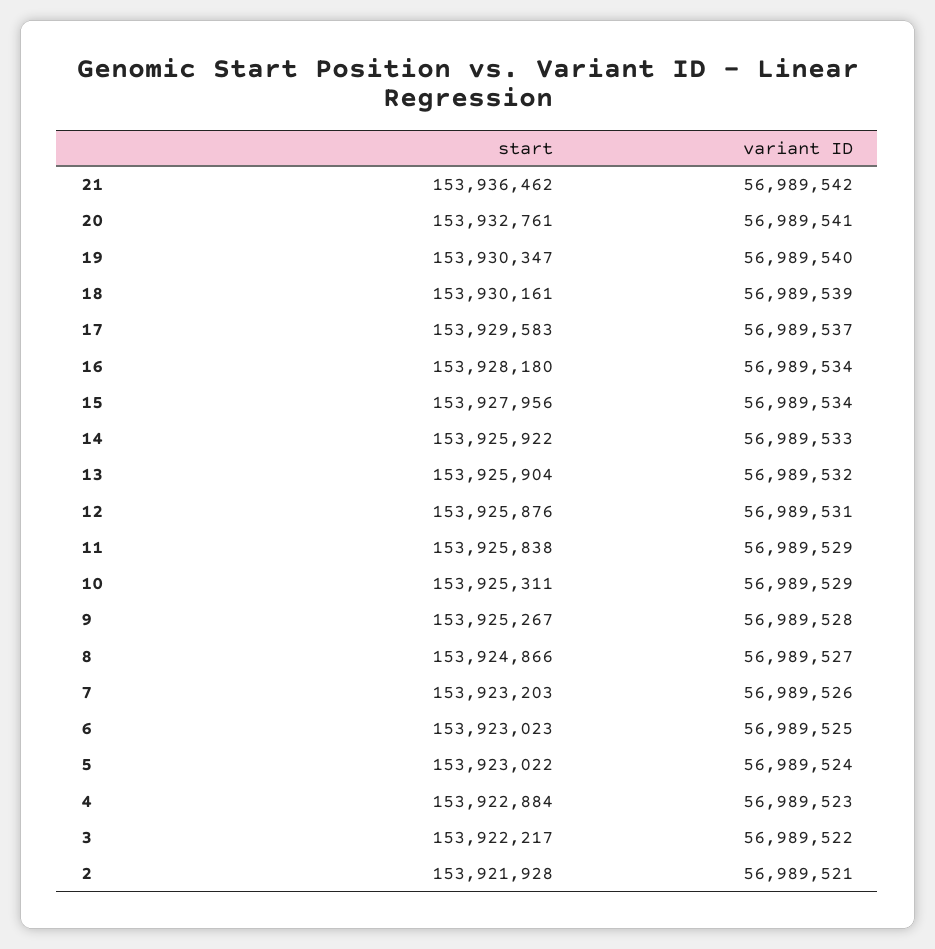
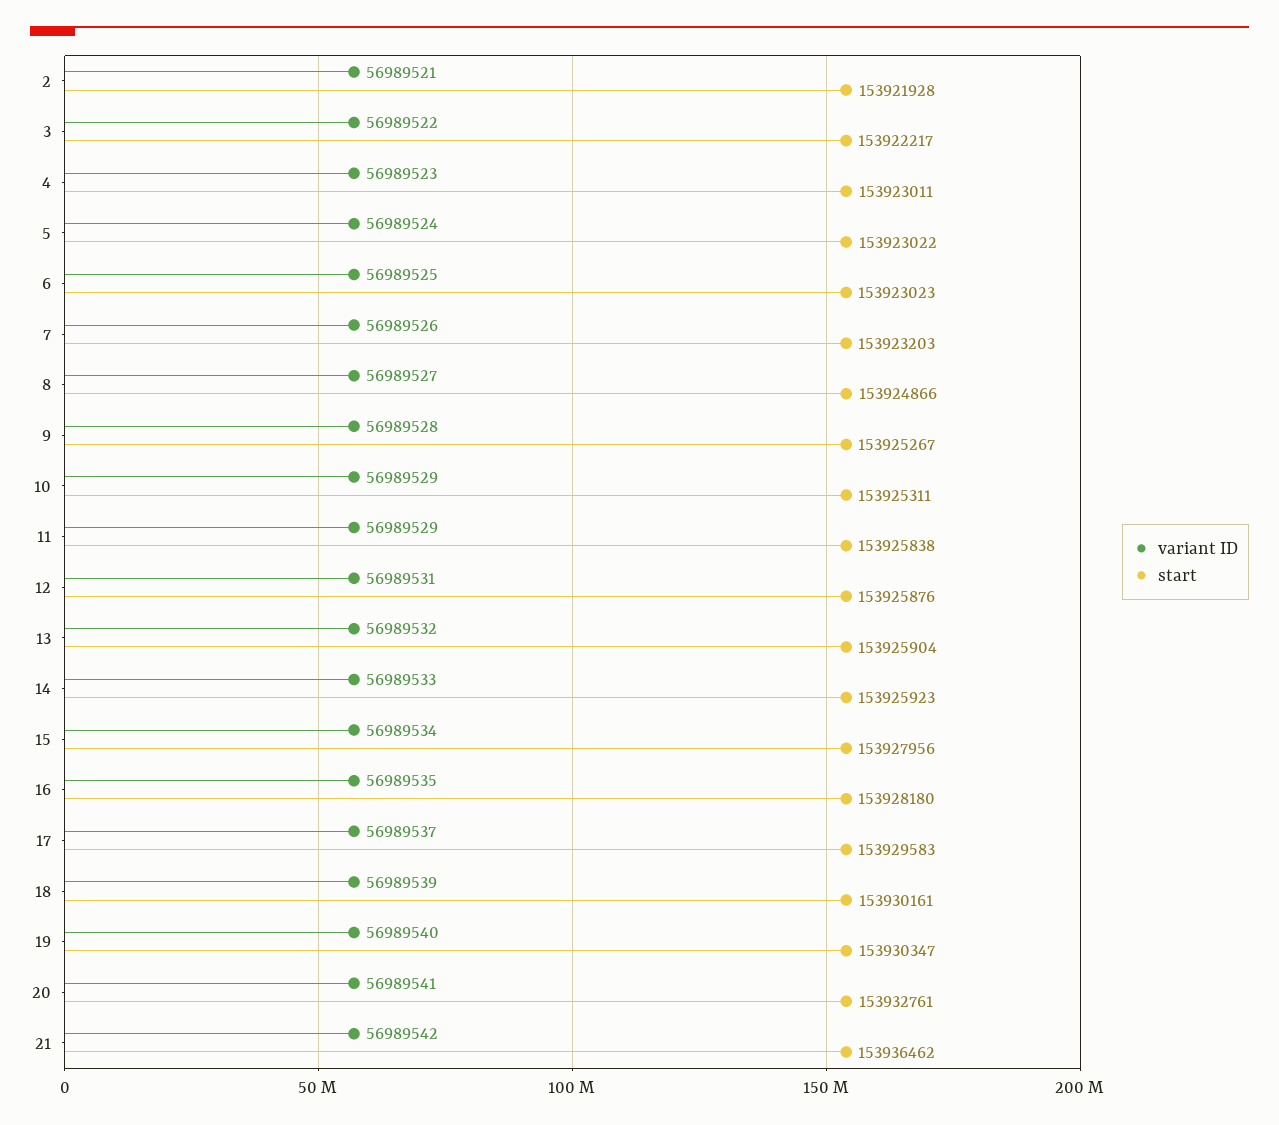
variant ID, 16: 56989534 -> 56989535
start, 14: 153925922 -> 153925923
start, 4: 153922884 -> 153923011

